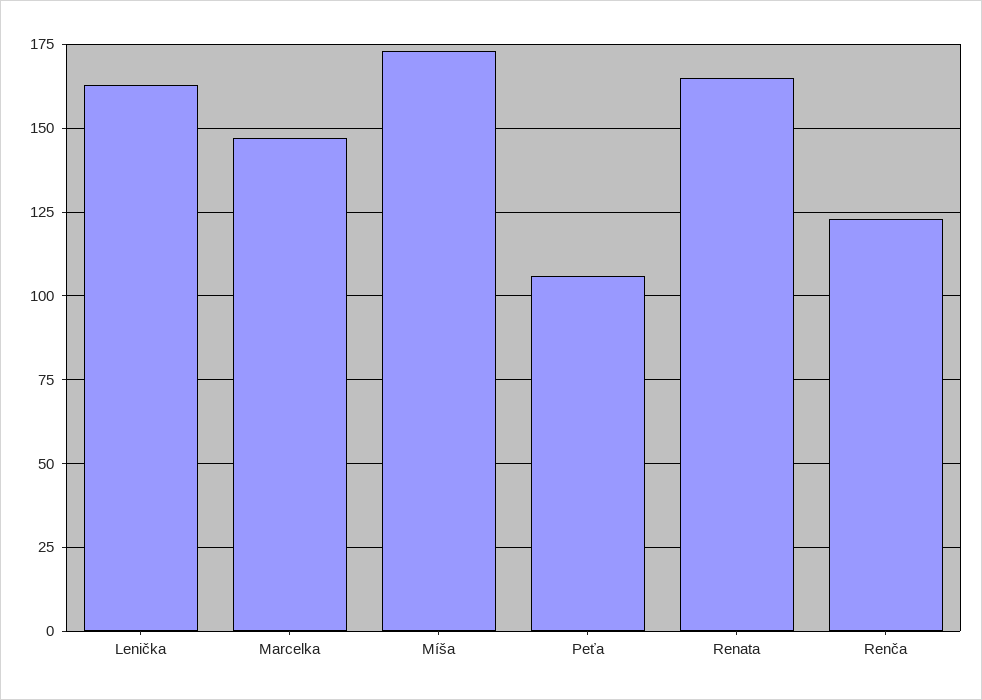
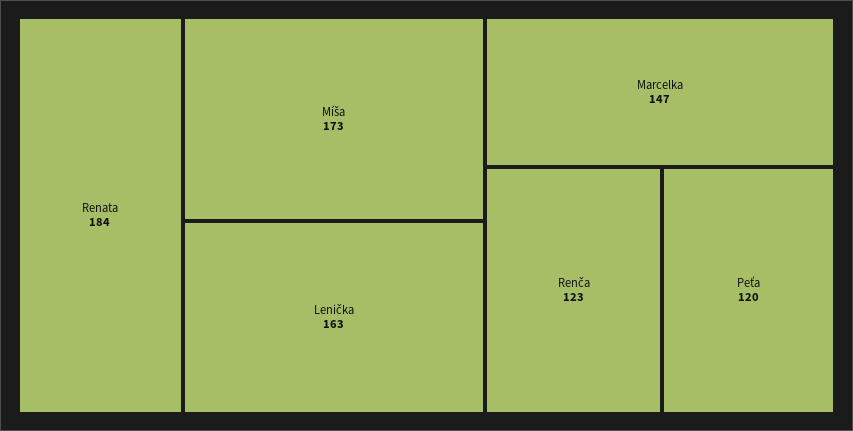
Peťa: 105 -> 120
Renata: 165 -> 184

